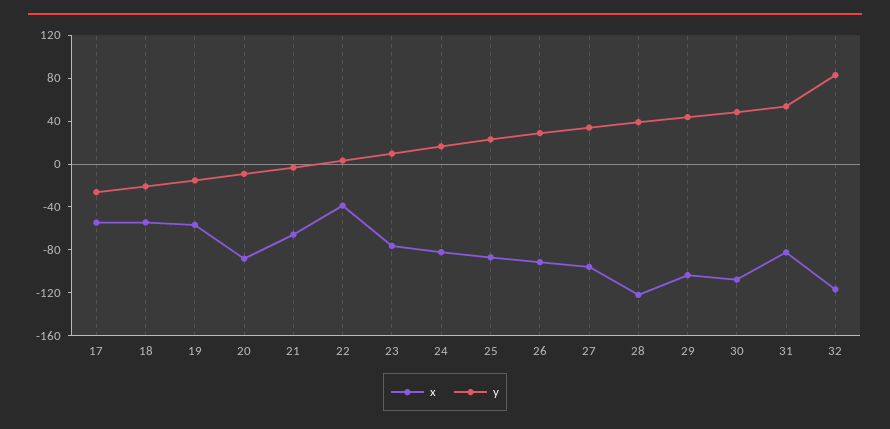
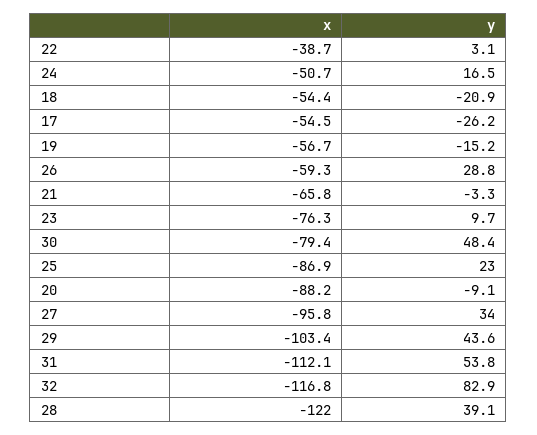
x, 24: -80 -> -50.7
x, 26: -90 -> -59.3
x, 30: -110 -> -79.4
x, 31: -80 -> -112.1

